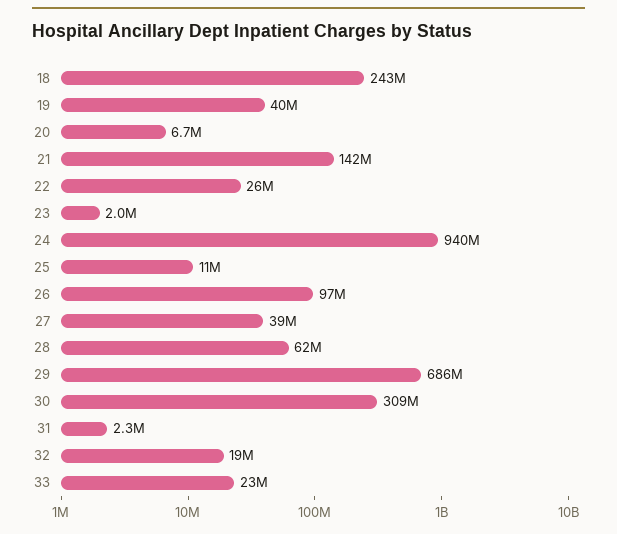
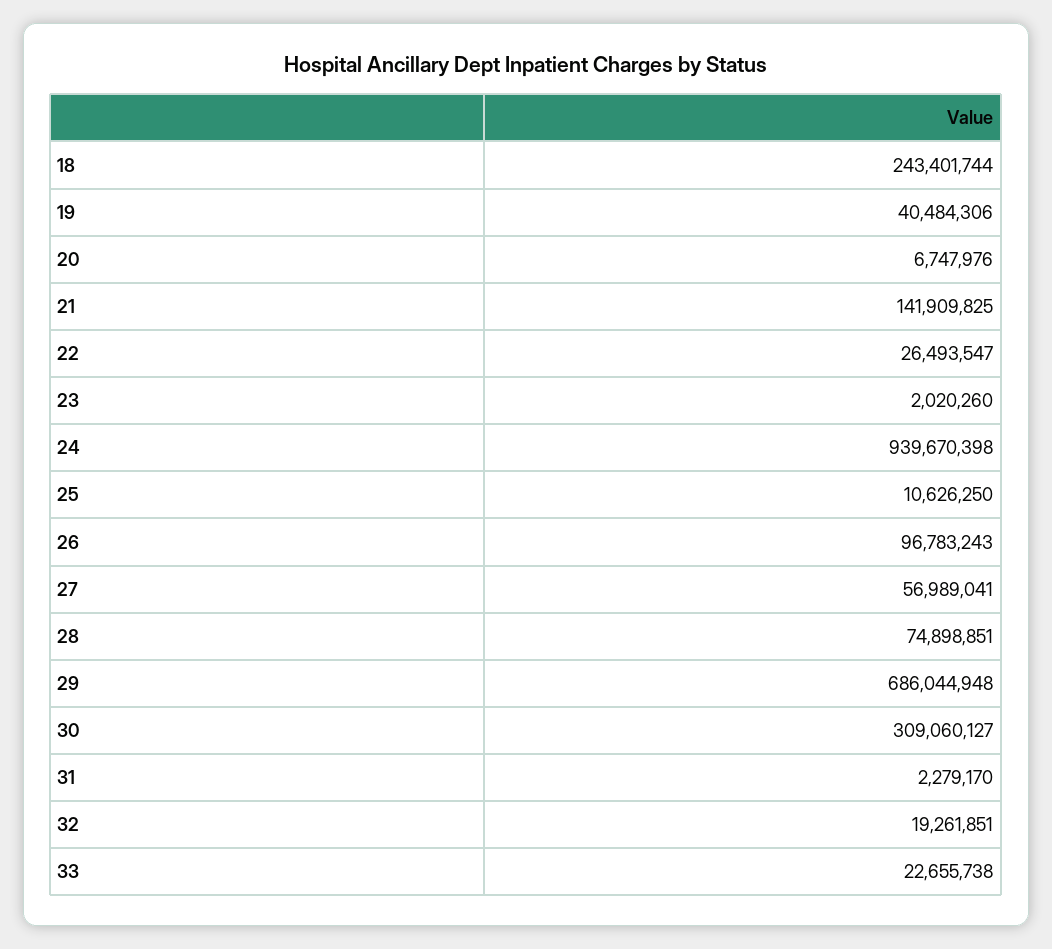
27: 39000000 -> 56989041
28: 62000000 -> 74898851

